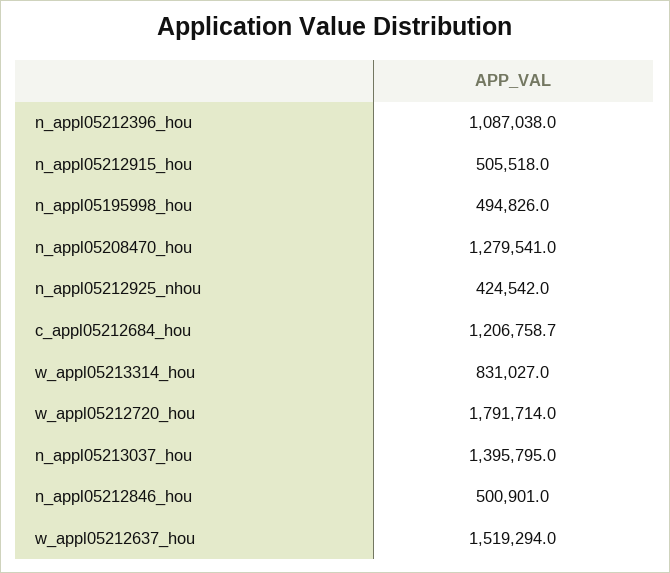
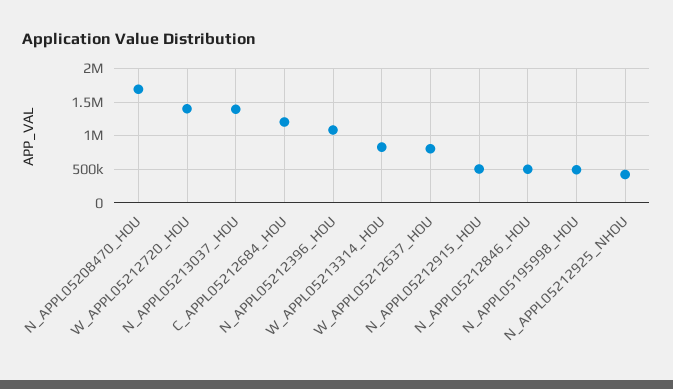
n_appl05208470_hou: 1279541 -> 1700000
w_appl05212720_hou: 1791714 -> 1400000
w_appl05212637_hou: 1519294 -> 800000

